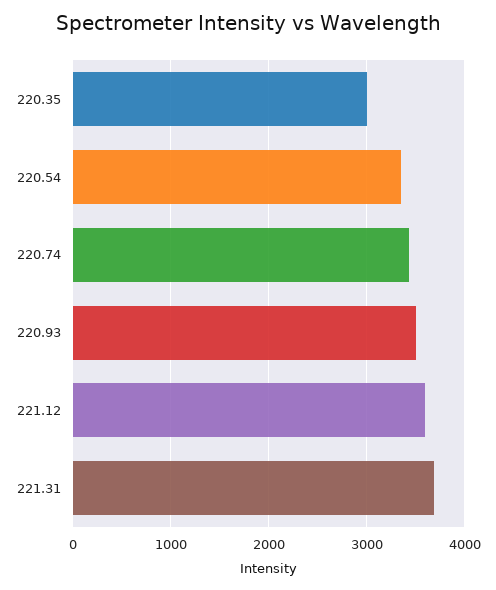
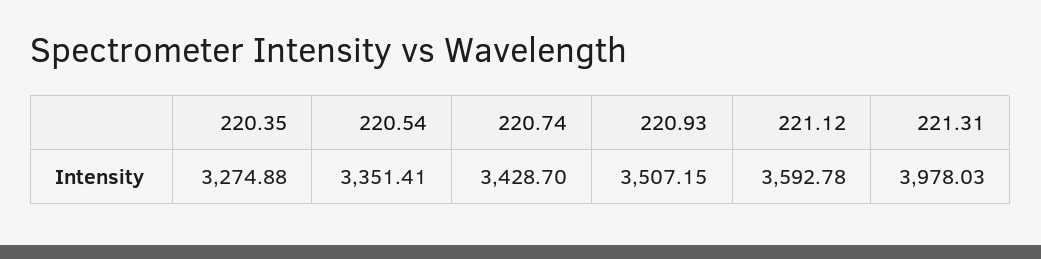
220.35: 3000 -> 3274.88
221.31: 3700 -> 3978.03

